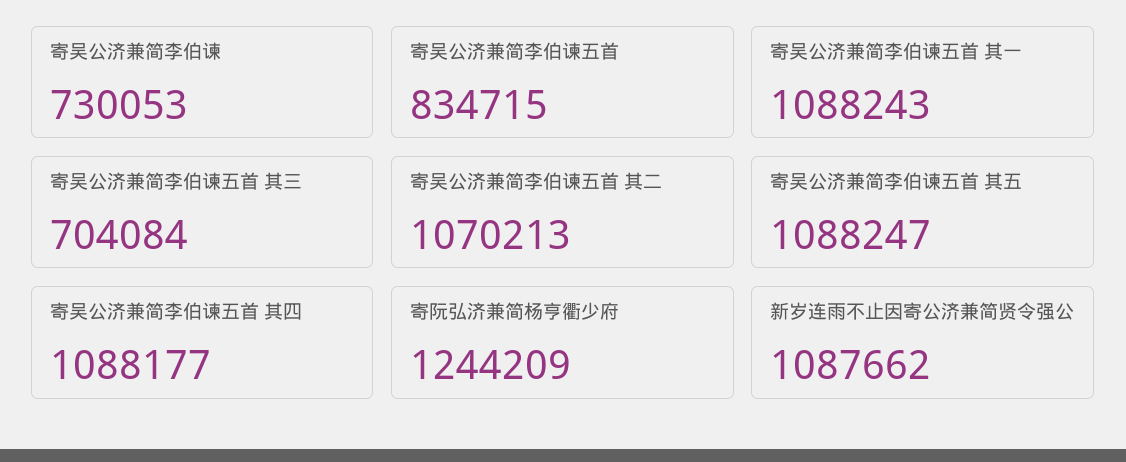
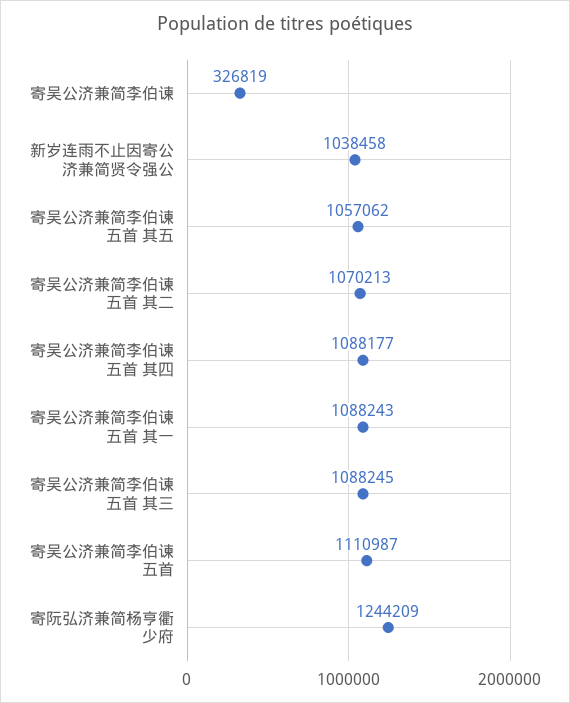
寄吴公济兼简李伯谏: 730053 -> 326819
寄吴公济兼简李伯谏五首: 834715 -> 1110987
寄吴公济兼简李伯谏五首 其三: 704084 -> 1088245
寄吴公济兼简李伯谏五首 其五: 1088247 -> 1057062
新岁连雨不止因寄公济兼简贤令强公: 1087662 -> 1038458

